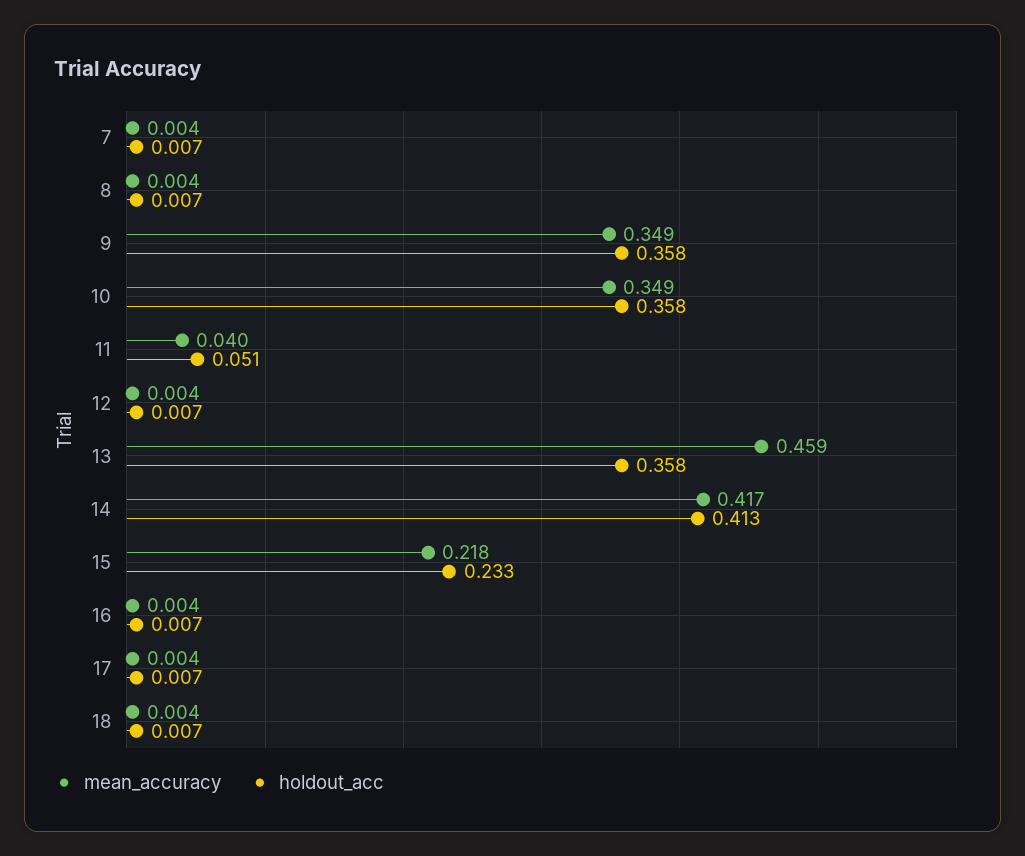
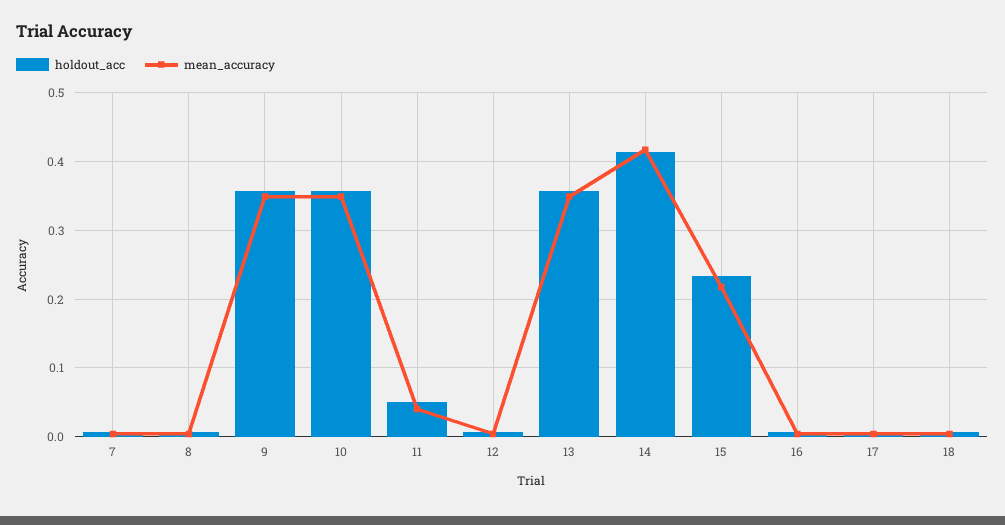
mean_accuracy, 13: 0.459 -> 0.35

